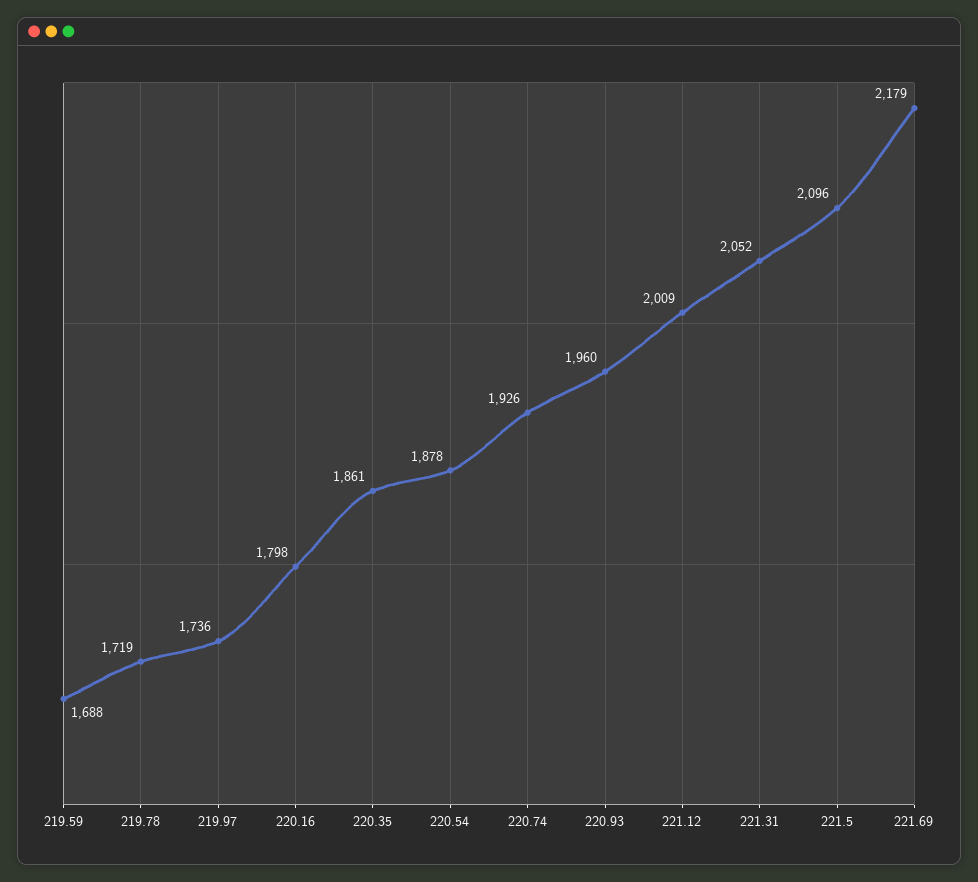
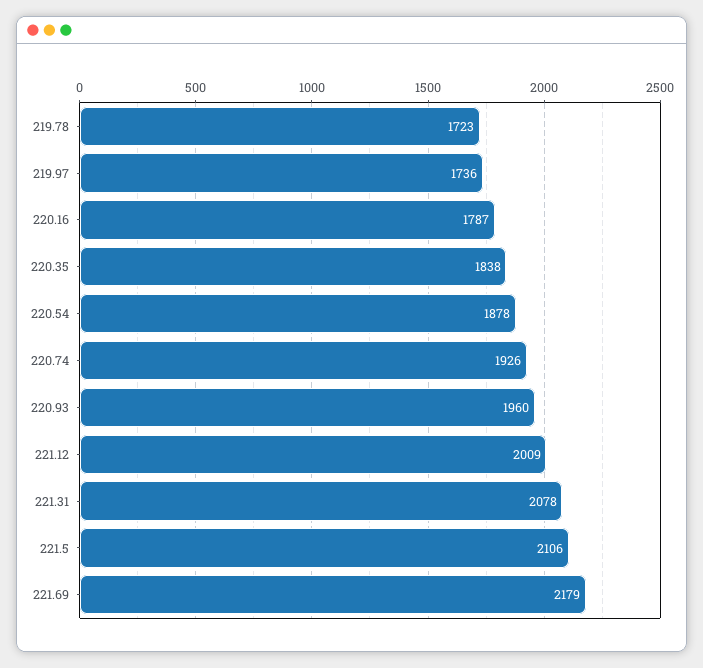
219.59: 1688 -> none
219.78: 1719 -> 1723
220.16: 1798 -> 1787
220.35: 1861 -> 1838
221.31: 2052 -> 2078
221.5: 2096 -> 2106

